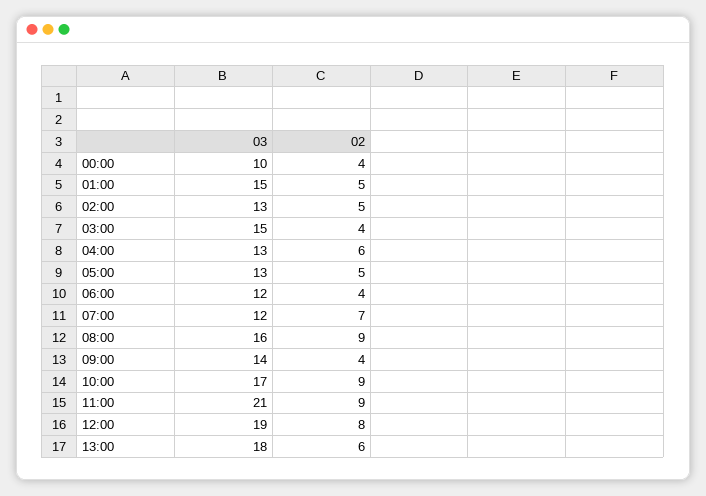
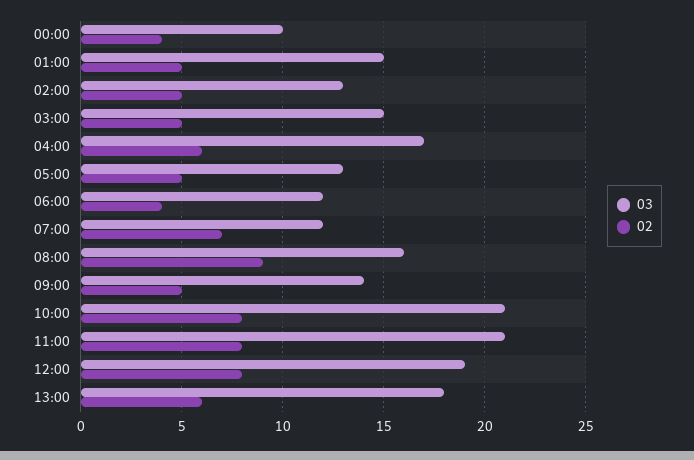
02, 03:00: 4 -> 5
03, 04:00: 13 -> 17
02, 09:00: 4 -> 5
03, 10:00: 17 -> 21
02, 10:00: 9 -> 8
02, 11:00: 9 -> 8

